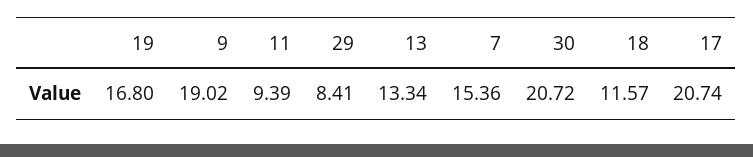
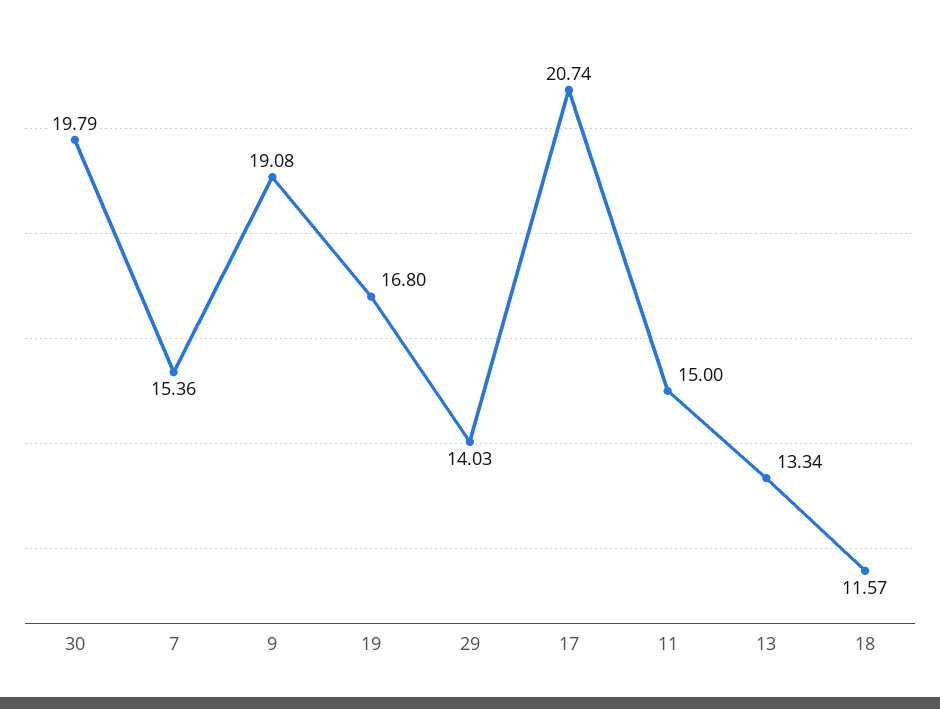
9: 19.02 -> 19.08
11: 9.39 -> 15
29: 8.41 -> 14.03
30: 20.72 -> 19.79

